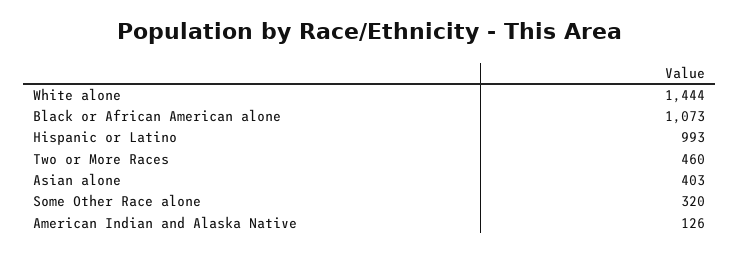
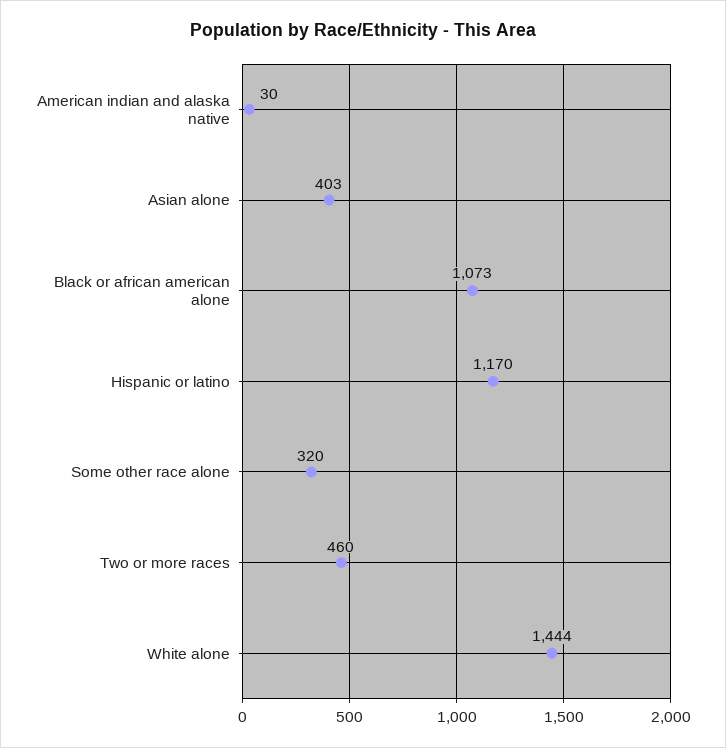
Hispanic or Latino: 993 -> 1170
American Indian and Alaska Native: 126 -> 30

